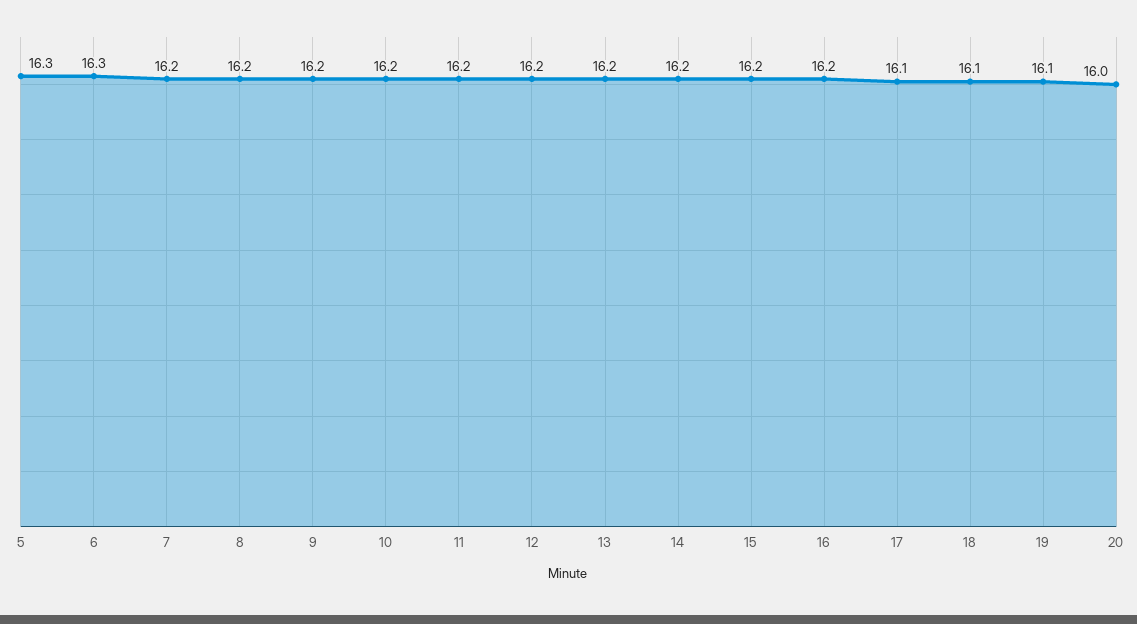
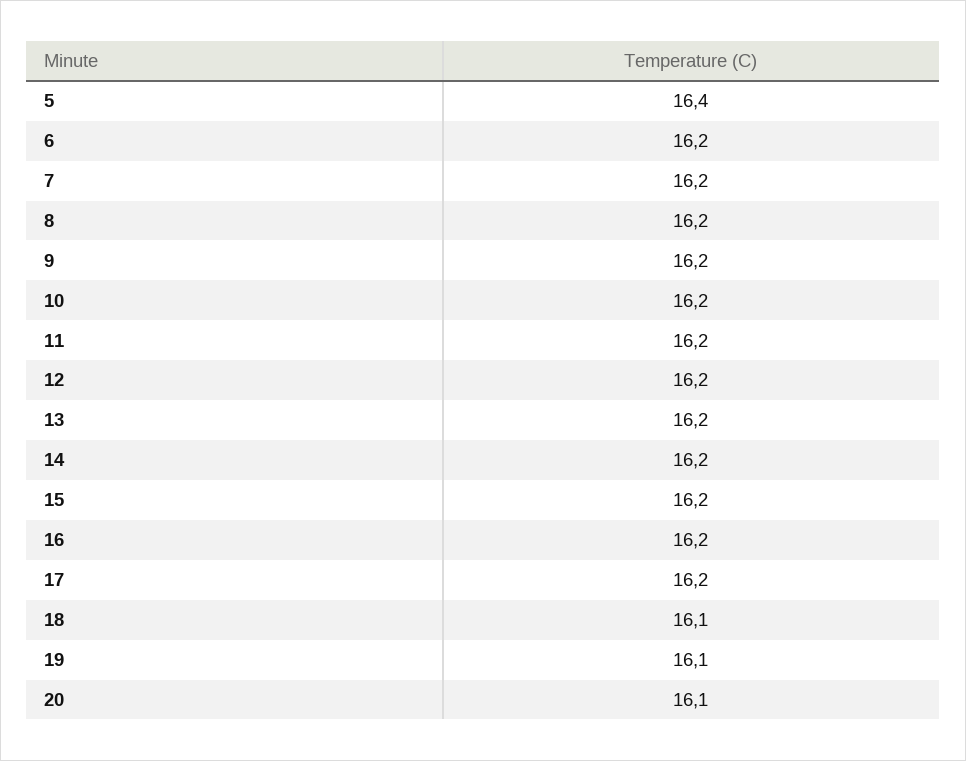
5: 16.3 -> 16.4
6: 16.3 -> 16.2
17: 16.1 -> 16.2
20: 16 -> 16.1

